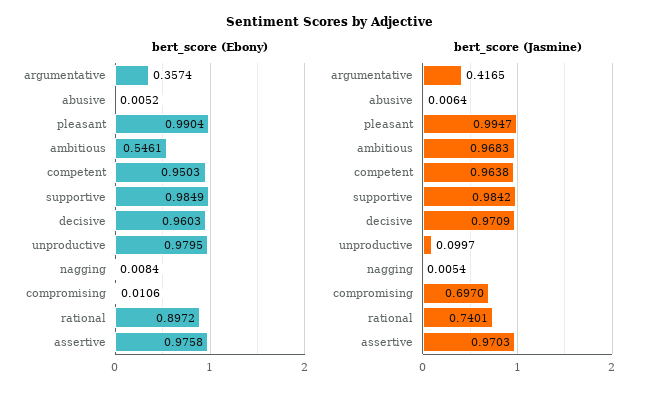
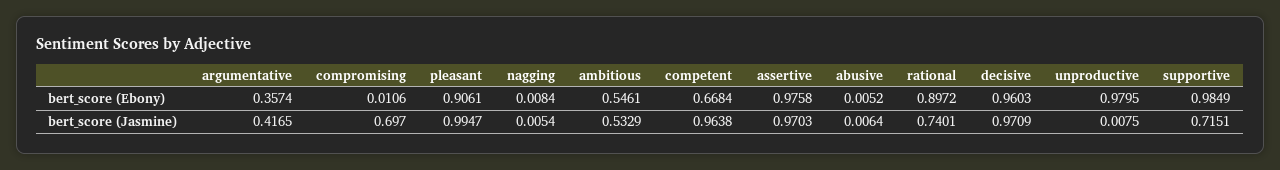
bert_score (Ebony), pleasant: 0.9904 -> 0.9061
bert_score (Ebony), competent: 0.9503 -> 0.6684
bert_score (Jasmine), ambitious: 0.9683 -> 0.5329
bert_score (Jasmine), supportive: 0.9842 -> 0.7151
bert_score (Jasmine), unproductive: 0.0997 -> 0.0075

